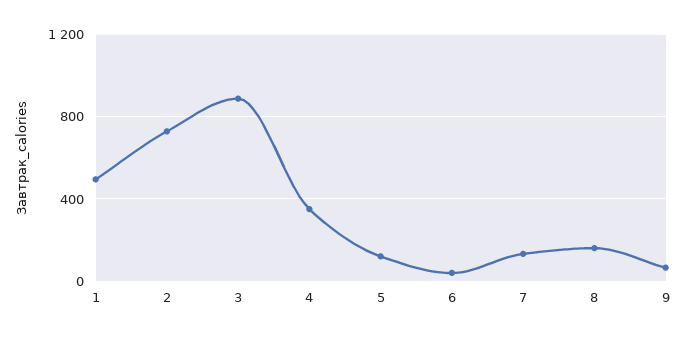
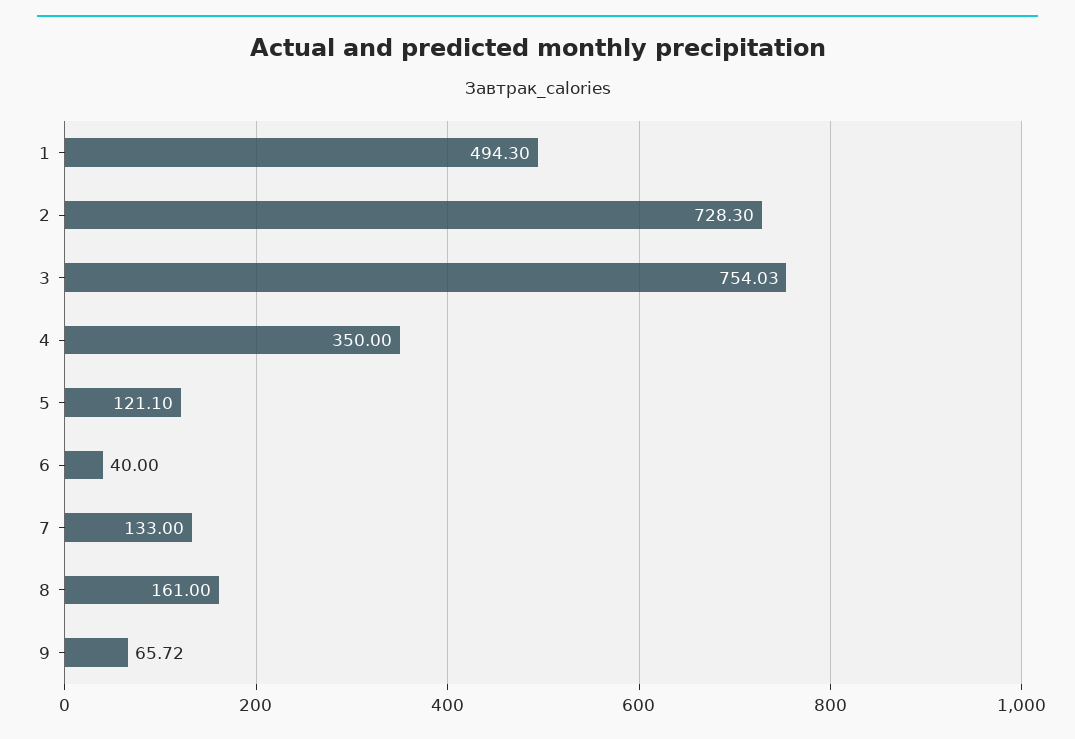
3: 900 -> 754.03

